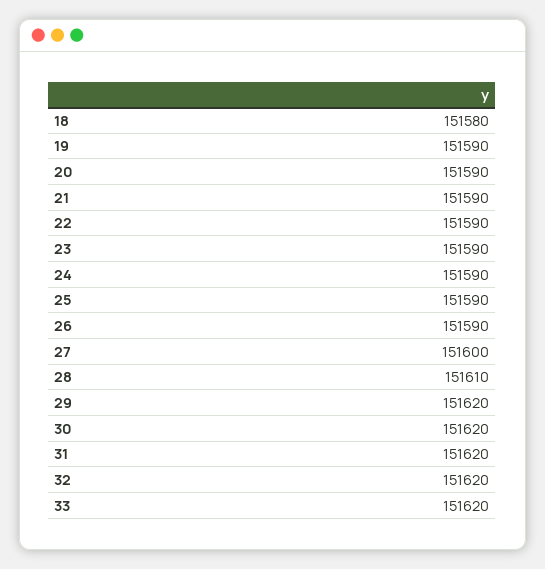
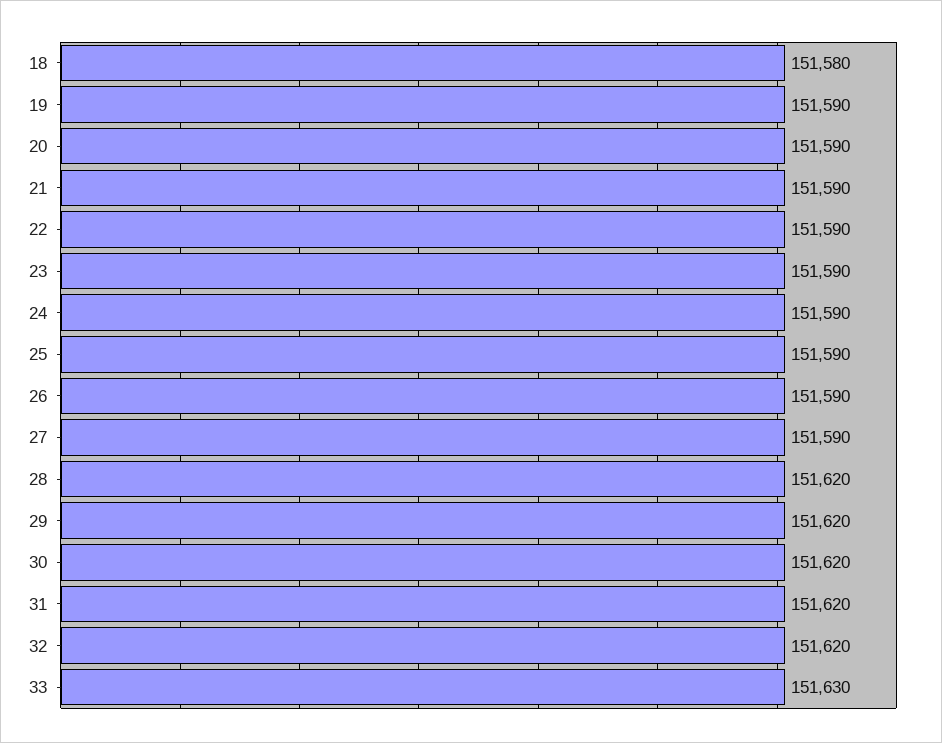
27: 151600 -> 151590
28: 151610 -> 151620
33: 151620 -> 151630

